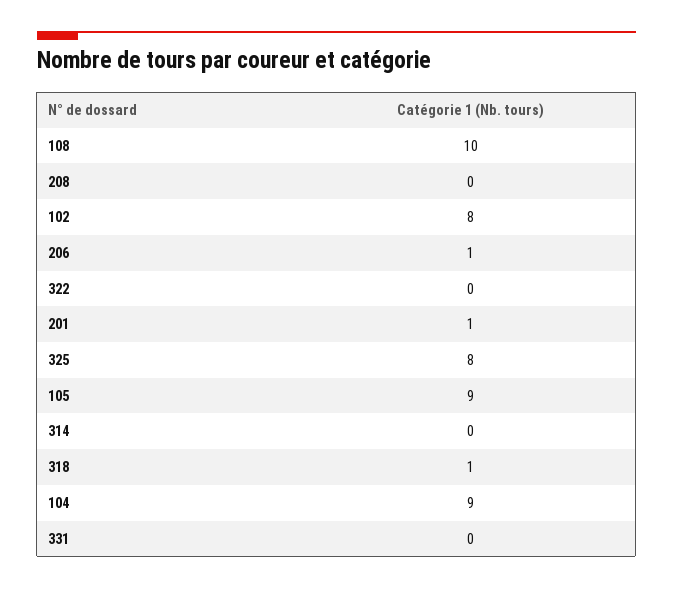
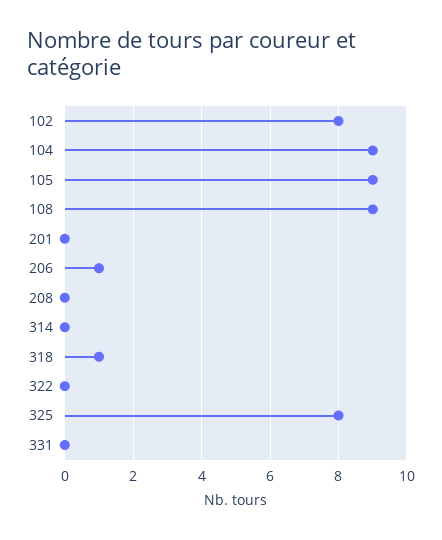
108: 10 -> 9
201: 1 -> 0

